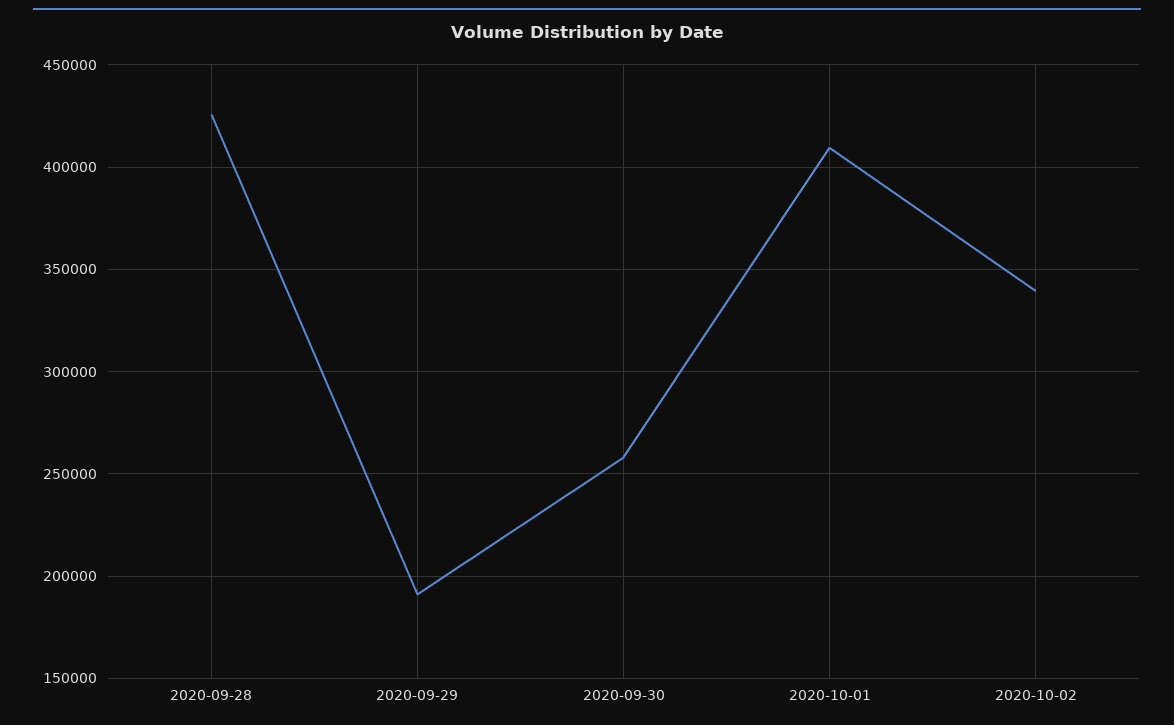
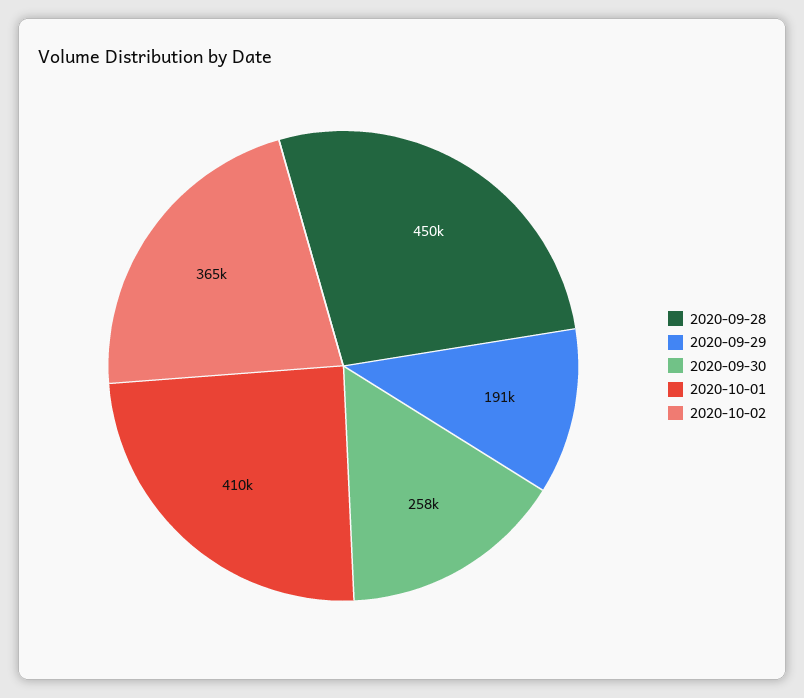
2020-09-28: 425000 -> 450000
2020-10-02: 340000 -> 365000

